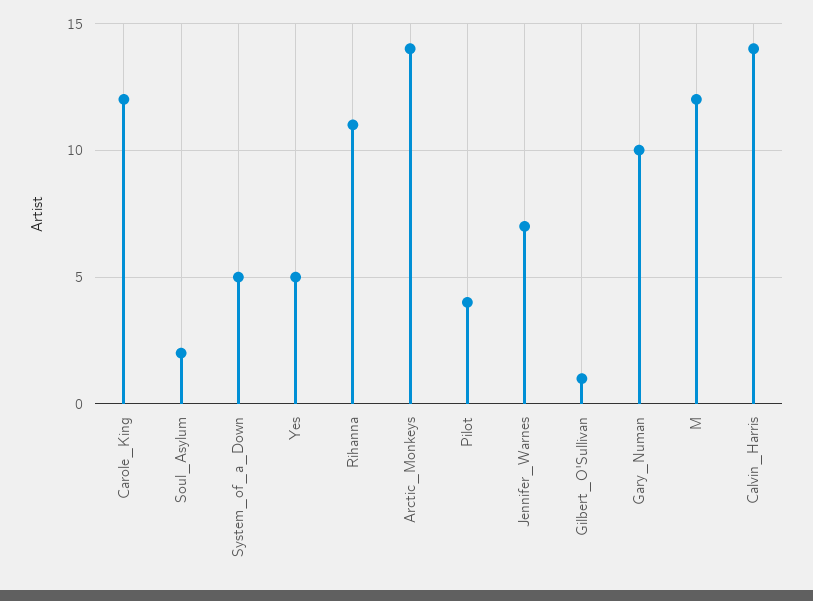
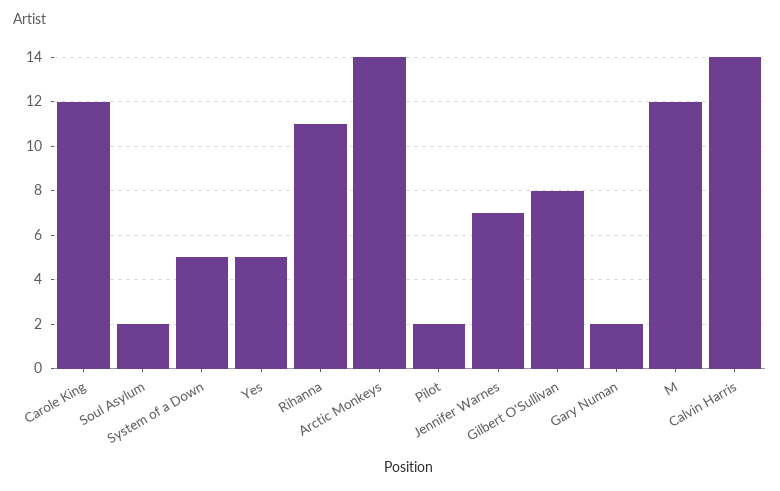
Pilot: 4 -> 2
Gilbert_O'Sullivan: 1 -> 8
Gary_Numan: 10 -> 2

